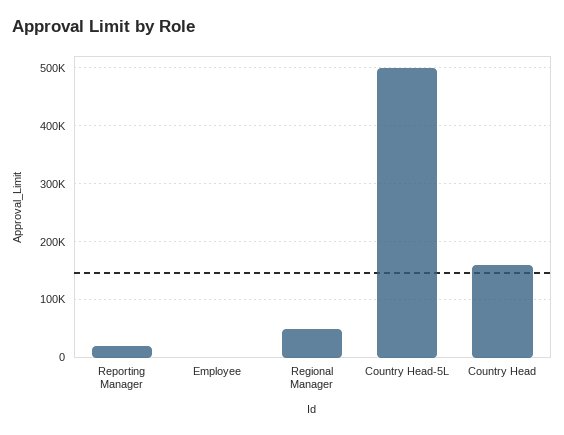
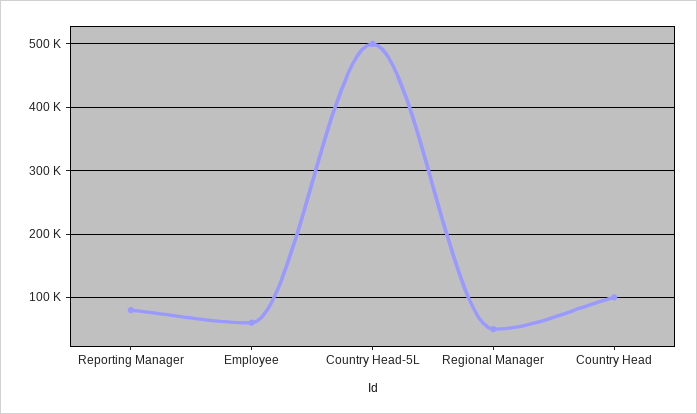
Reporting Manager: 20000 -> 80000
Employee: 0 -> 60000
Country Head: 160000 -> 100000

